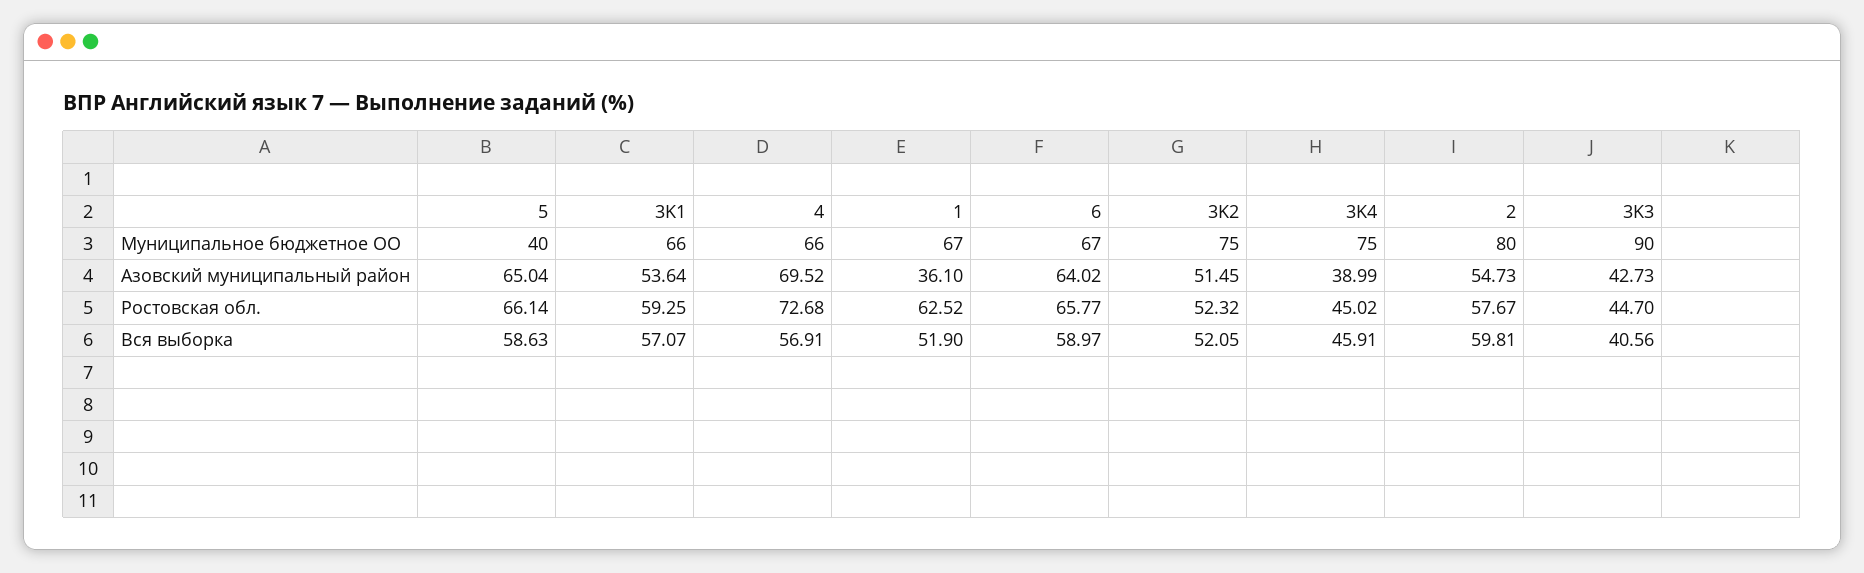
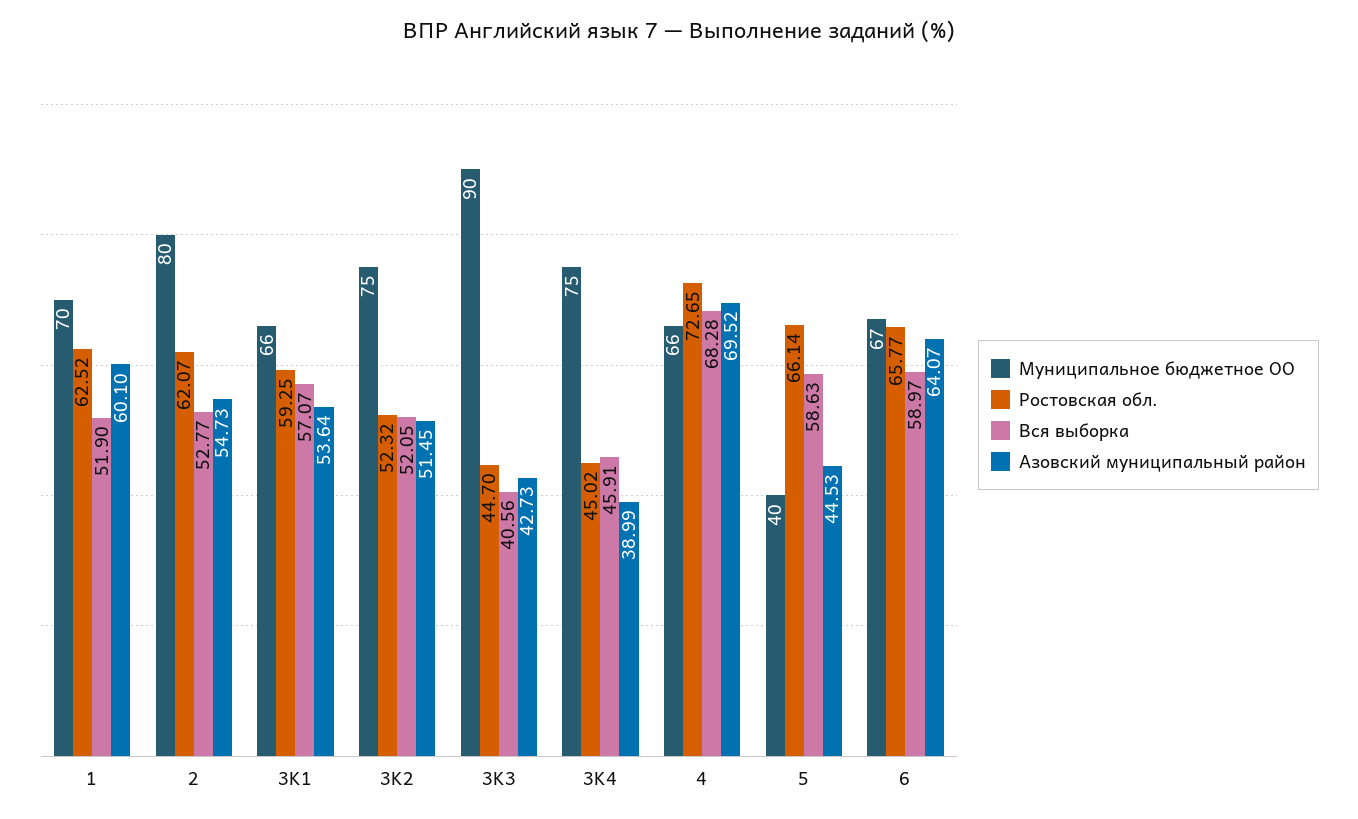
Муниципальное бюджетное ОО, 1: 67 -> 70
Азовский муниципальный район, 5: 65.04 -> 44.53
Азовский муниципальный район, 1: 36.1 -> 60.1
Азовский муниципальный район, 6: 64.02 -> 64.07
Ростовская обл., 4: 72.68 -> 72.65
Ростовская обл., 2: 57.67 -> 62.07
Вся выборка, 4: 56.91 -> 68.28
Вся выборка, 2: 59.81 -> 52.77

